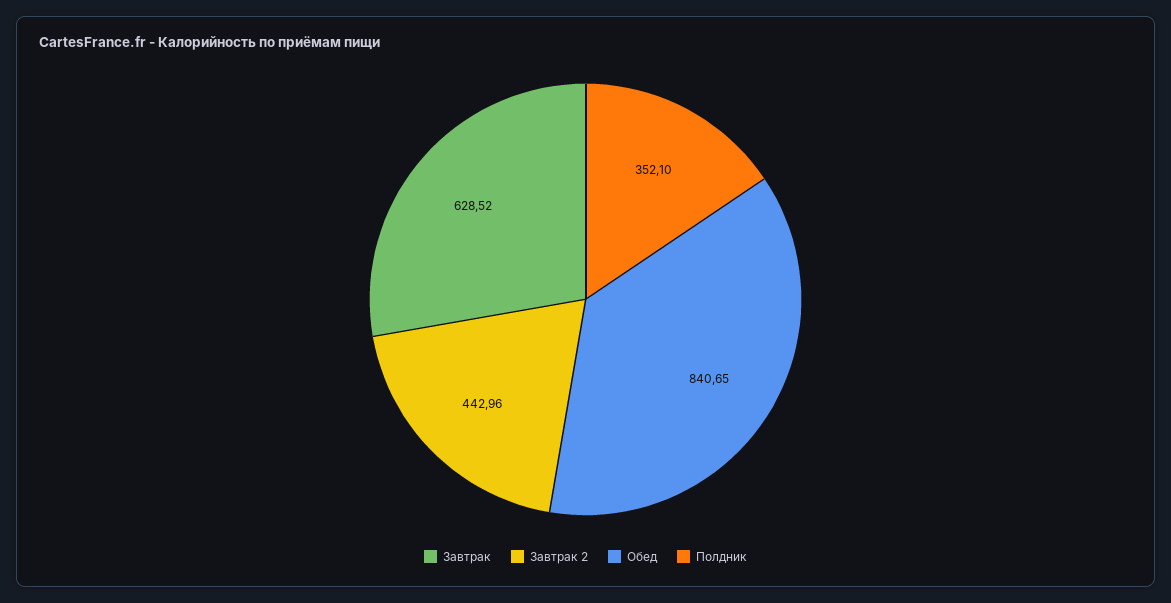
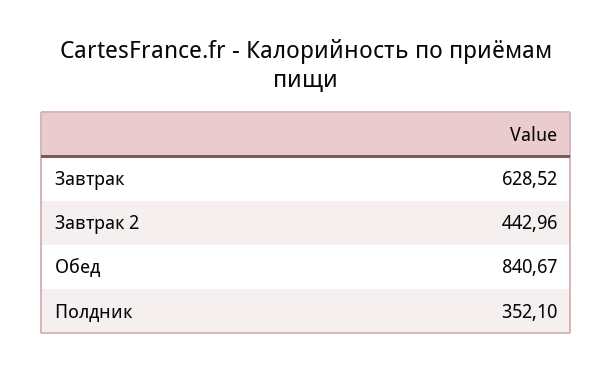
Обед: 840.65 -> 840.67

